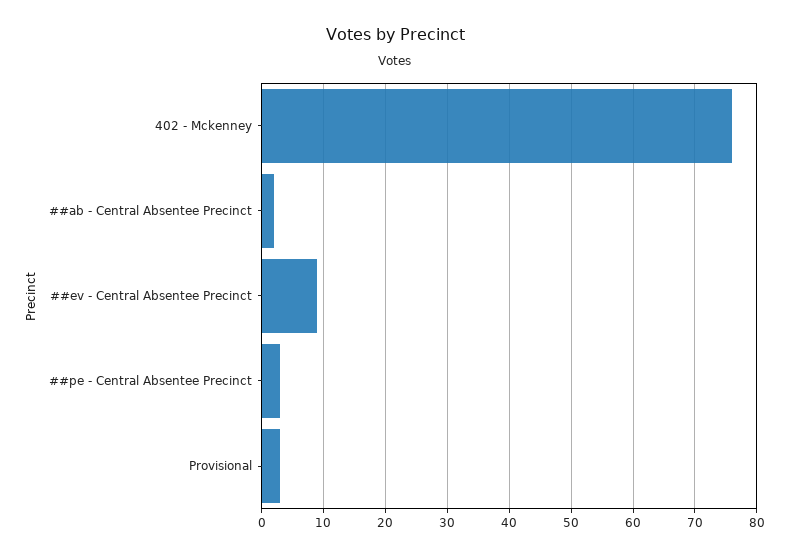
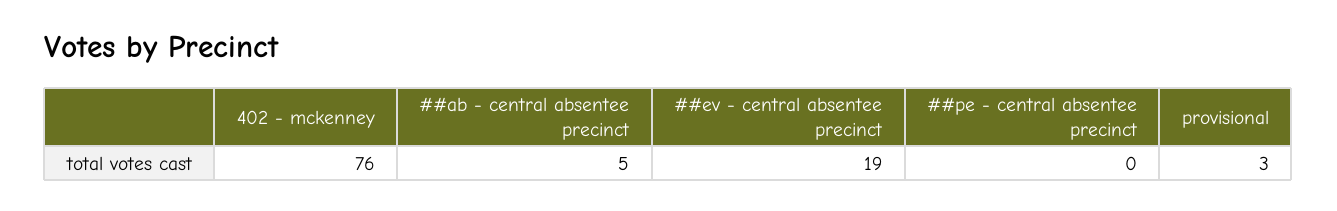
##ab - Central Absentee Precinct: 2 -> 5
##ev - Central Absentee Precinct: 9 -> 19
##pe - Central Absentee Precinct: 3 -> 0

